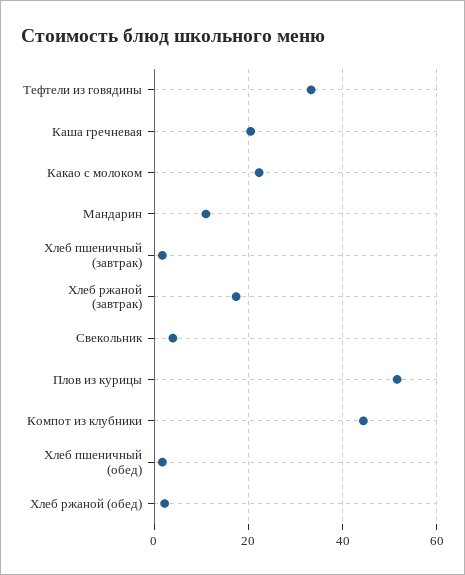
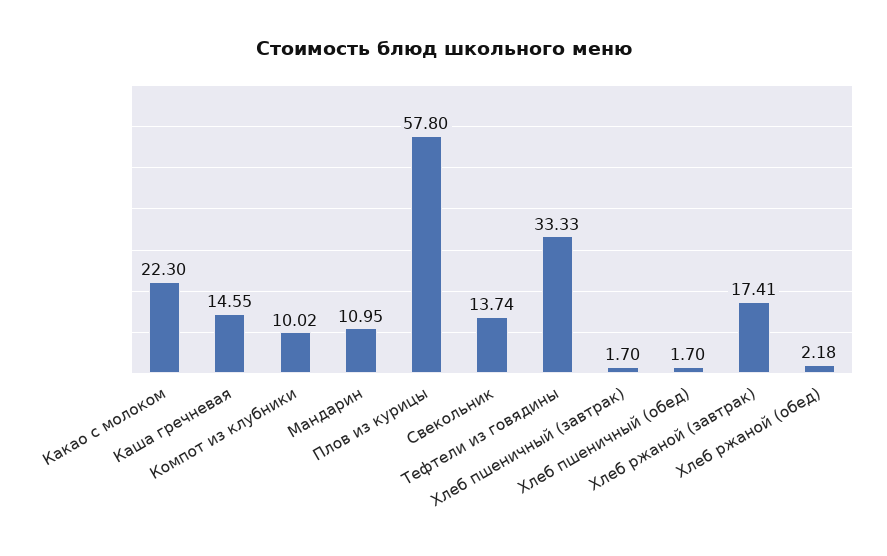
Каша гречневая: 20 -> 14.55
Свекольник: 4 -> 13.74
Плов из курицы: 52 -> 57.8
Компот из клубники: 44 -> 10.02

